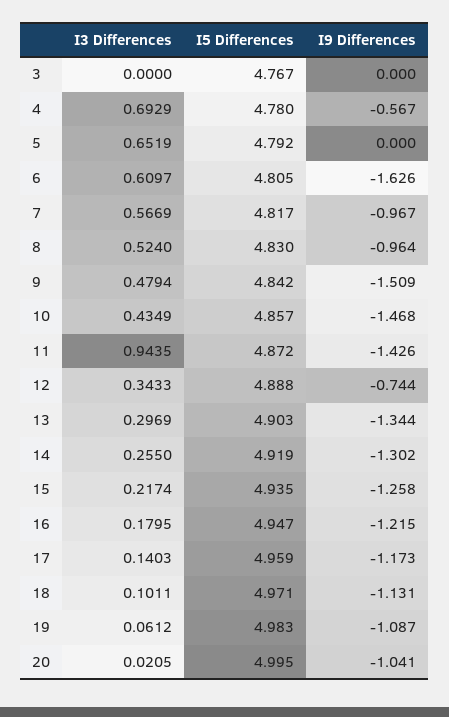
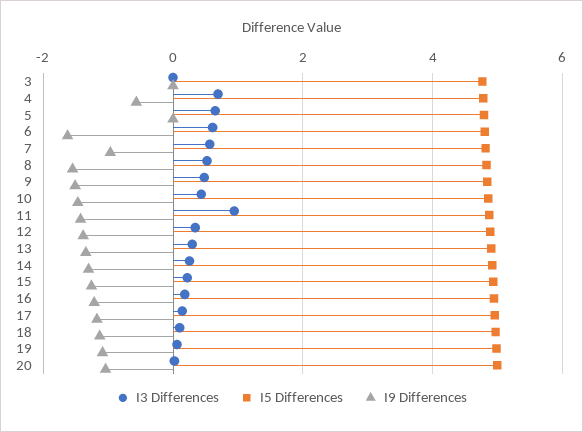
I9 Differences, 8: -0.964 -> -1.6
I9 Differences, 12: -0.744 -> -1.4

